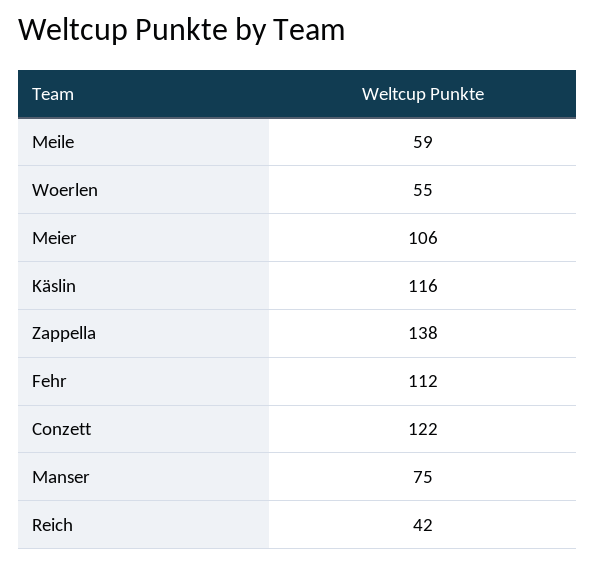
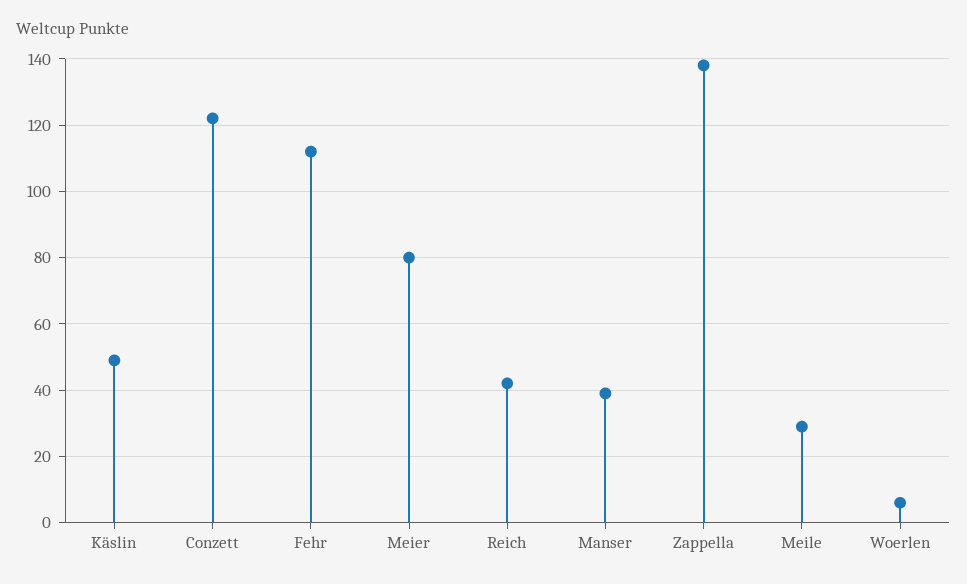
Meile: 59 -> 30
Woerlen: 55 -> 5
Meier: 106 -> 80
Käslin: 116 -> 50
Manser: 75 -> 40

